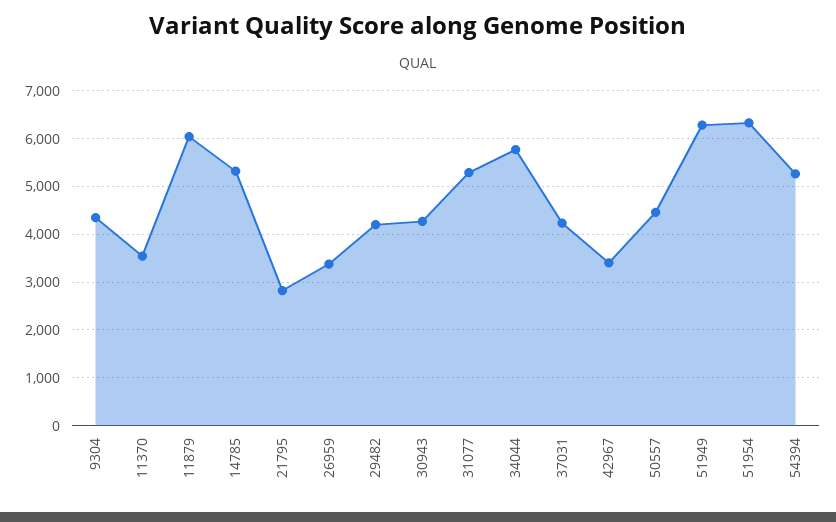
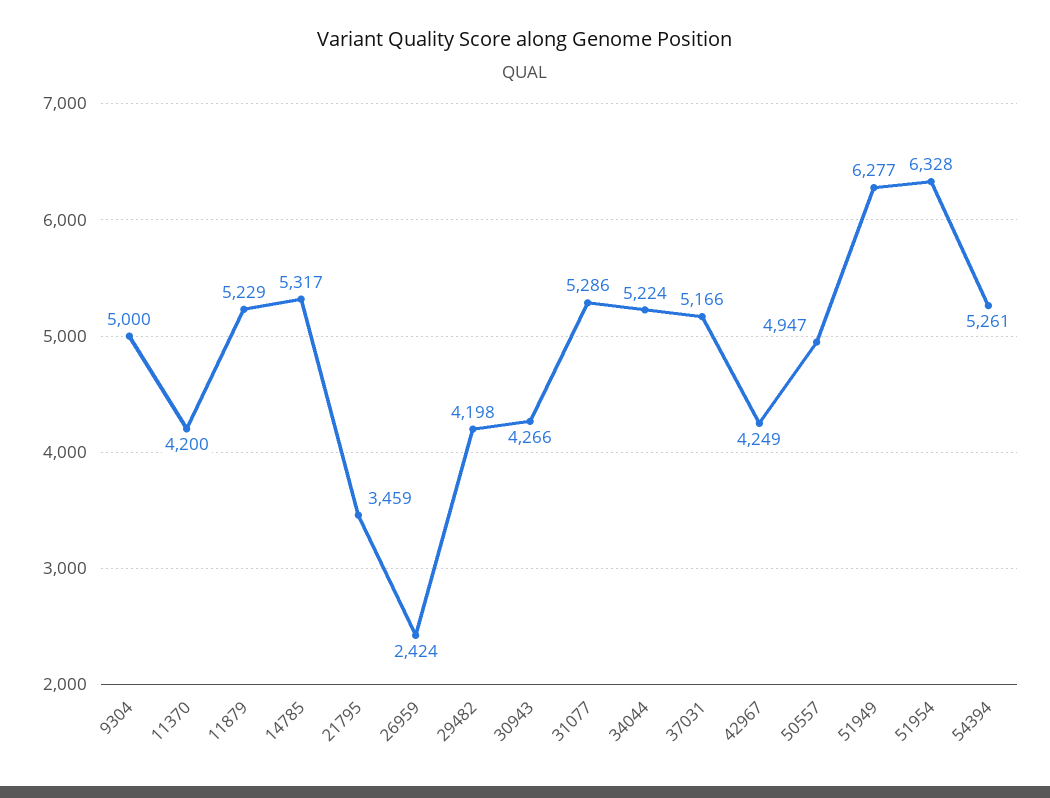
9304: 4400 -> 5000
11370: 3600 -> 4200
11879: 6000 -> 5229
21795: 2800 -> 3459
26959: 3400 -> 2424
34044: 5800 -> 5224
37031: 4200 -> 5166
42967: 3400 -> 4249
50557: 4400 -> 4947

